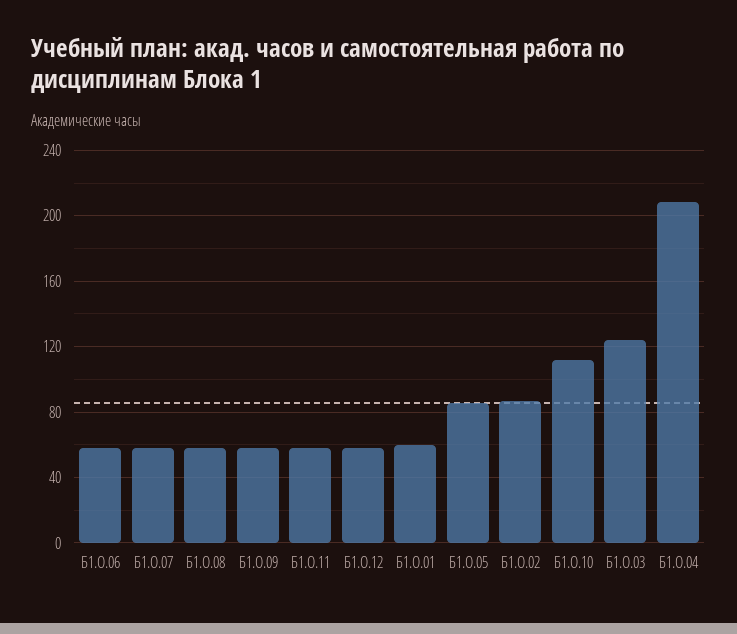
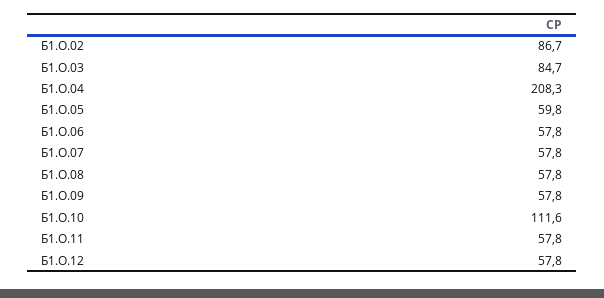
Б1.О.01: 60 -> none
Б1.О.05: 85 -> 59.8
Б1.О.03: 125 -> 84.7

